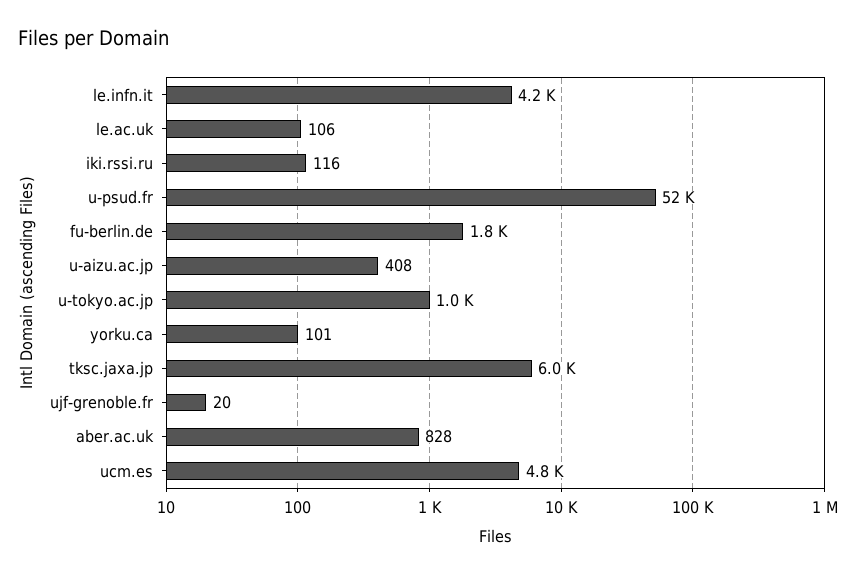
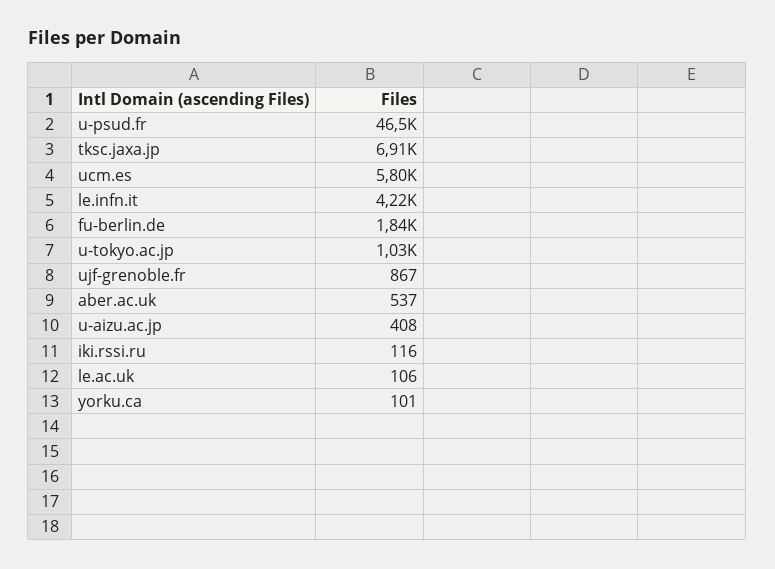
u-psud.fr: 52000 -> 46500
tksc.jaxa.jp: 6000 -> 6910
ujf-grenoble.fr: 20 -> 867
aber.ac.uk: 828 -> 537
ucm.es: 4800 -> 5800

